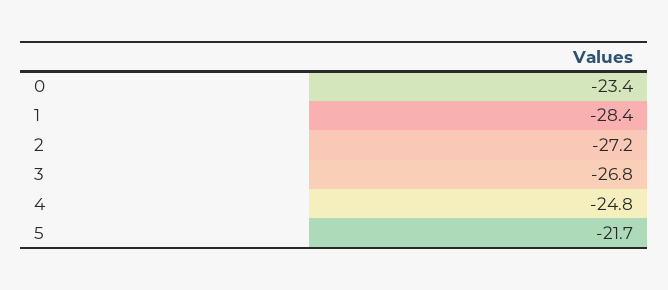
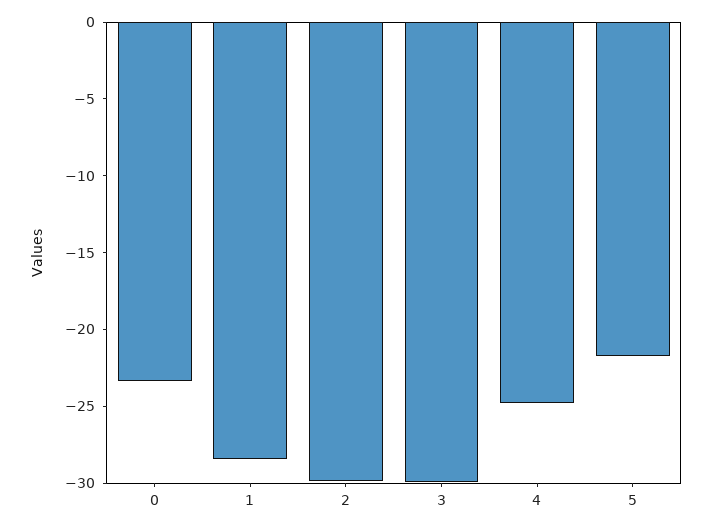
2: -27.2 -> -30
3: -26.8 -> -30

